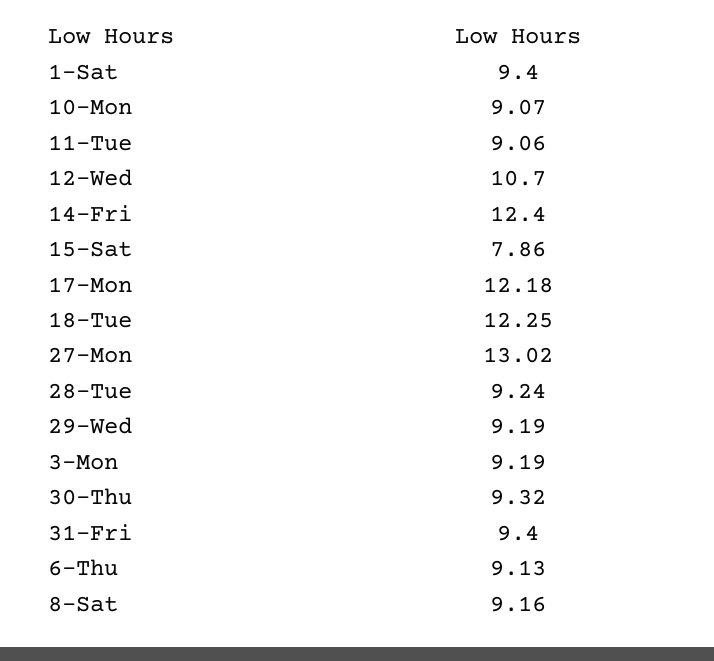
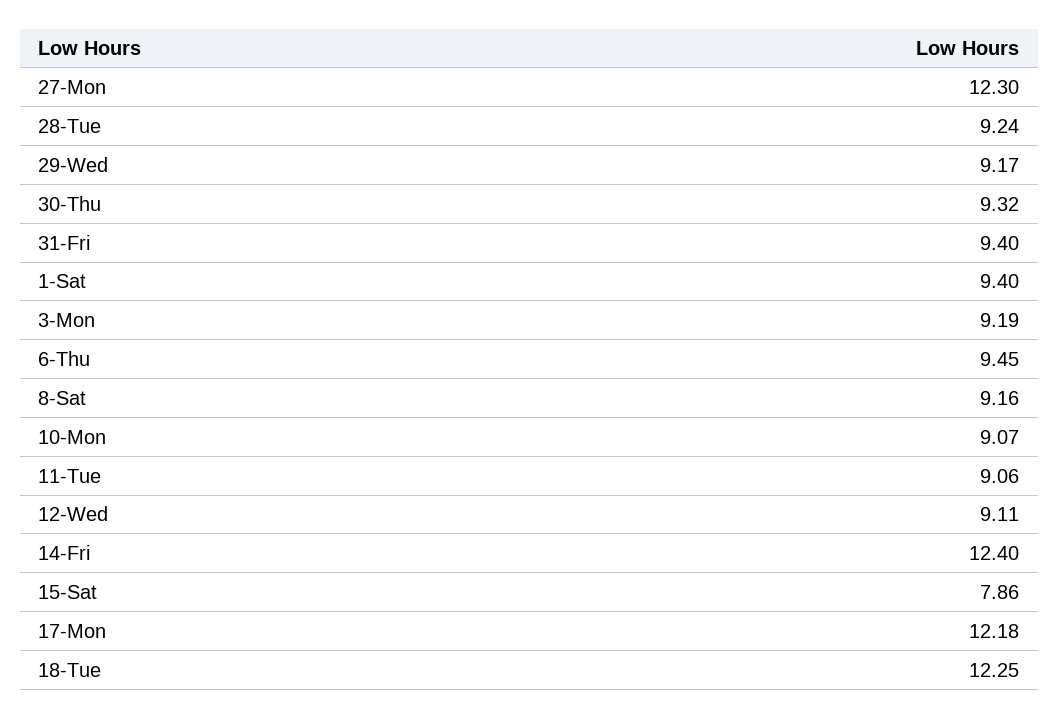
12-Wed: 10.7 -> 9.11
27-Mon: 13.02 -> 12.3
29-Wed: 9.19 -> 9.17
6-Thu: 9.13 -> 9.45

